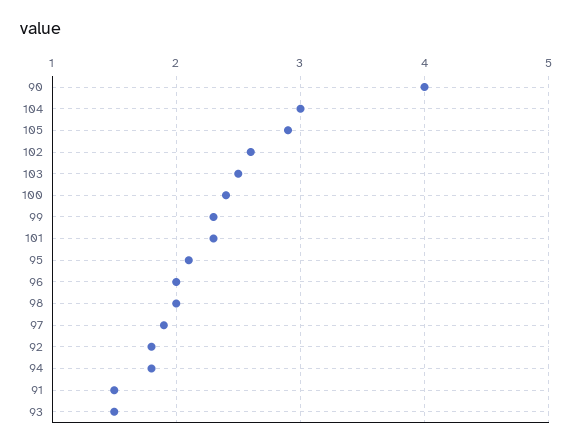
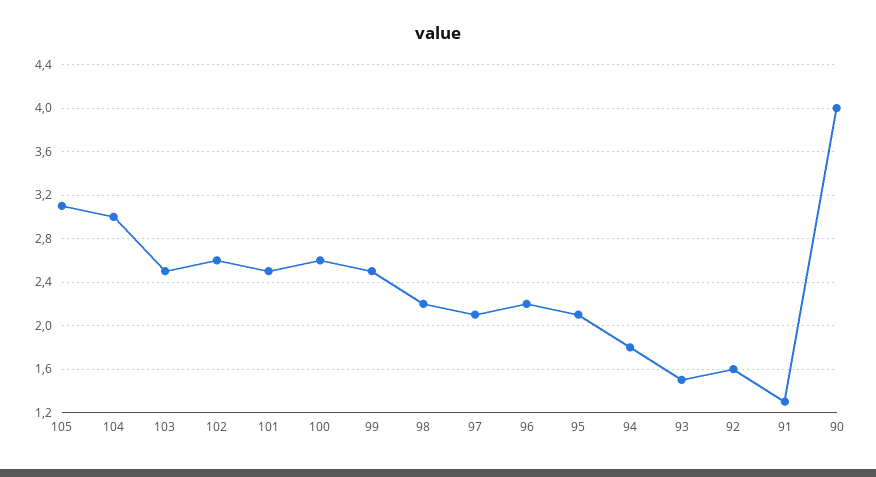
105: 2.9 -> 3.1
100: 2.4 -> 2.6
99: 2.3 -> 2.5
101: 2.3 -> 2.5
96: 2 -> 2.2
98: 2 -> 2.2
97: 1.9 -> 2.1
92: 1.8 -> 1.6
91: 1.5 -> 1.3

